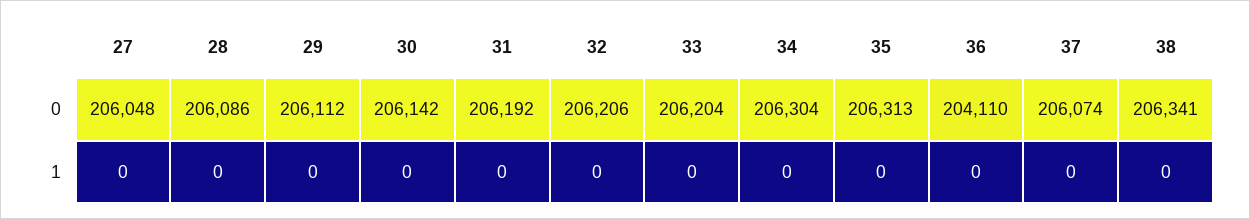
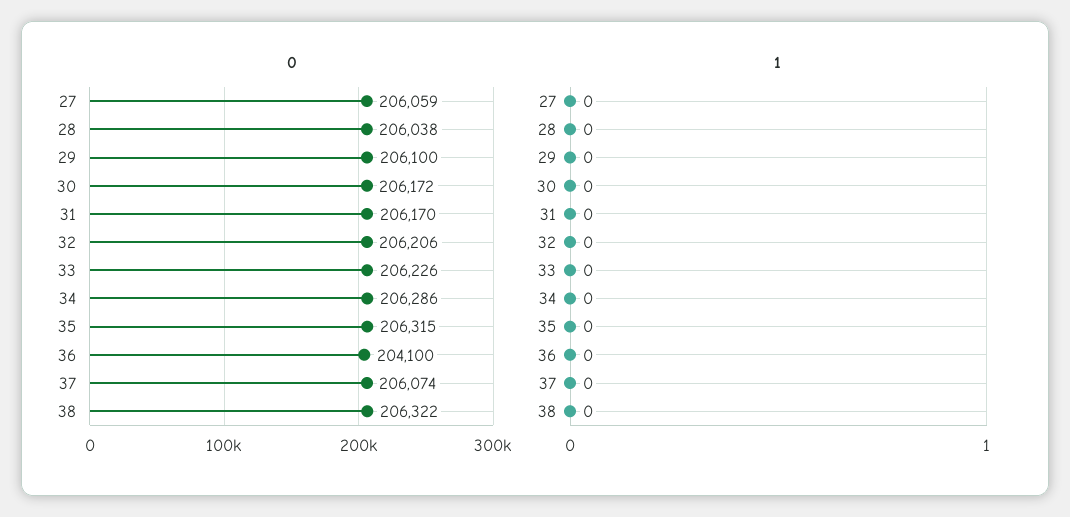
0, 27: 206048 -> 206059
0, 28: 206086 -> 206038
0, 29: 206112 -> 206100
0, 30: 206142 -> 206172
0, 31: 206192 -> 206170
0, 33: 206204 -> 206226
0, 34: 206304 -> 206286
0, 35: 206313 -> 206315
0, 36: 204110 -> 204100
0, 38: 206341 -> 206322

